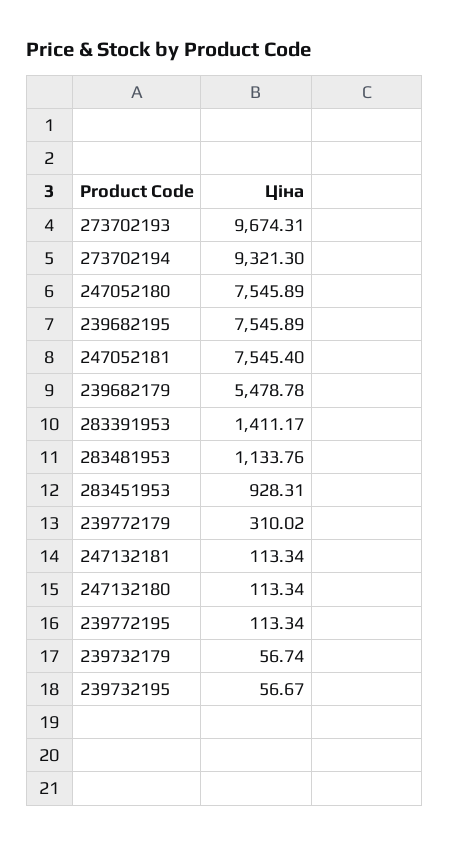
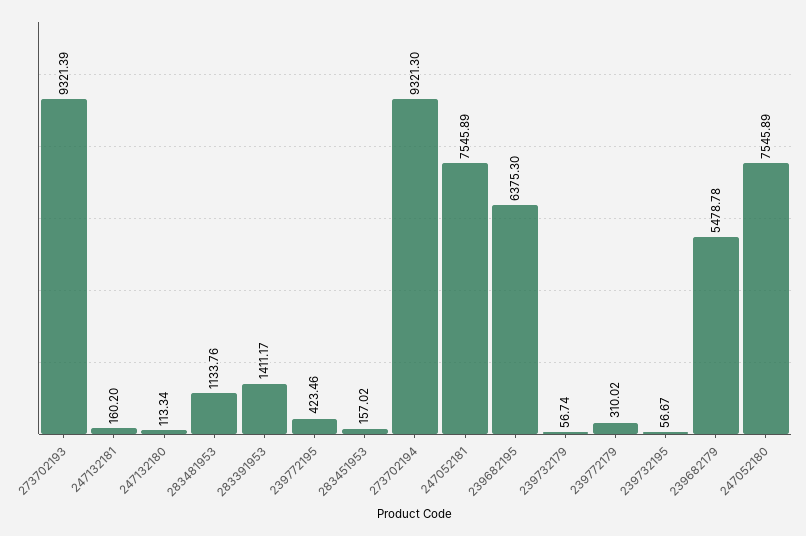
273702193: 9674.31 -> 9321.39
239682195: 7545.89 -> 6375.3
247052181: 7545.4 -> 7545.89
283451953: 928.31 -> 157.02
247132181: 113.34 -> 160.2
239772195: 113.34 -> 423.46

